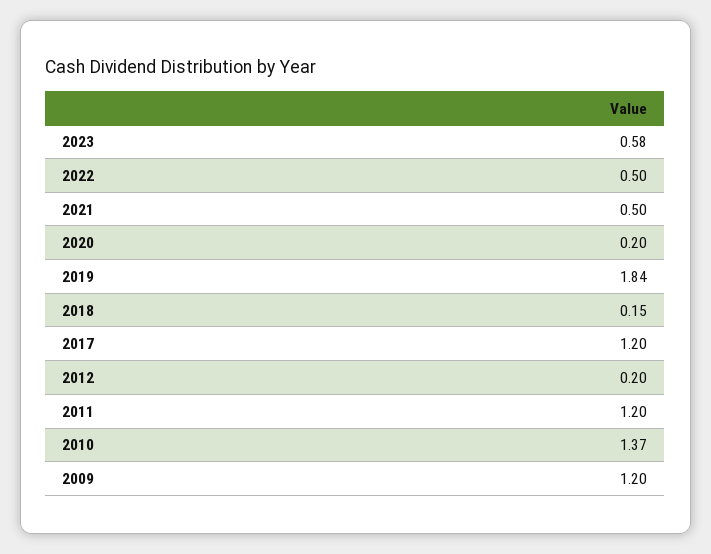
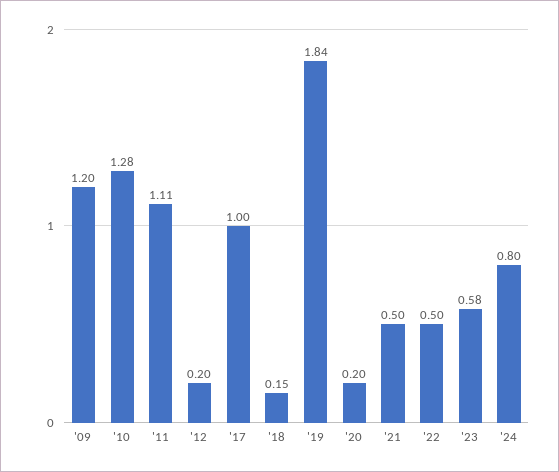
2017: 1.2 -> 1
2011: 1.2 -> 1.11
2010: 1.37 -> 1.28
'24: none -> 0.8

